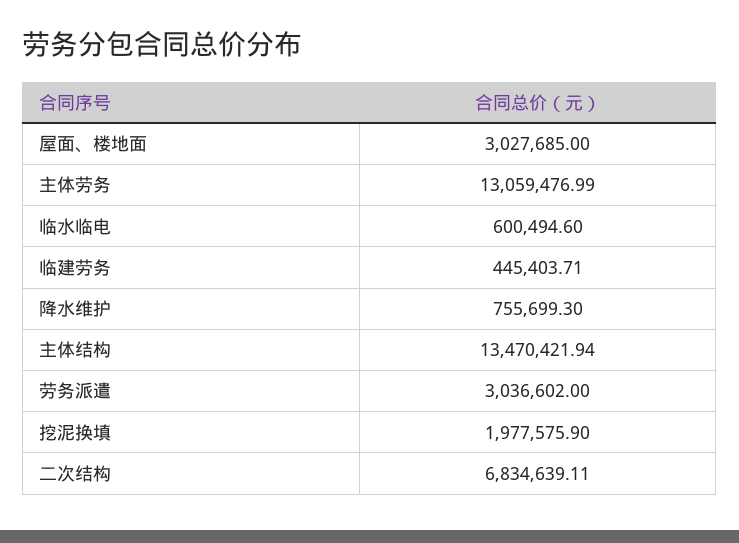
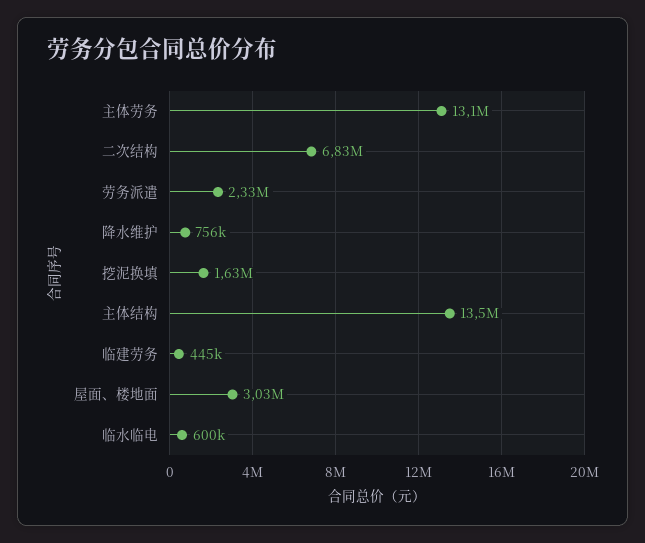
劳务派遣: 3036602 -> 2330000
挖泥换填: 1977575.9 -> 1630000

